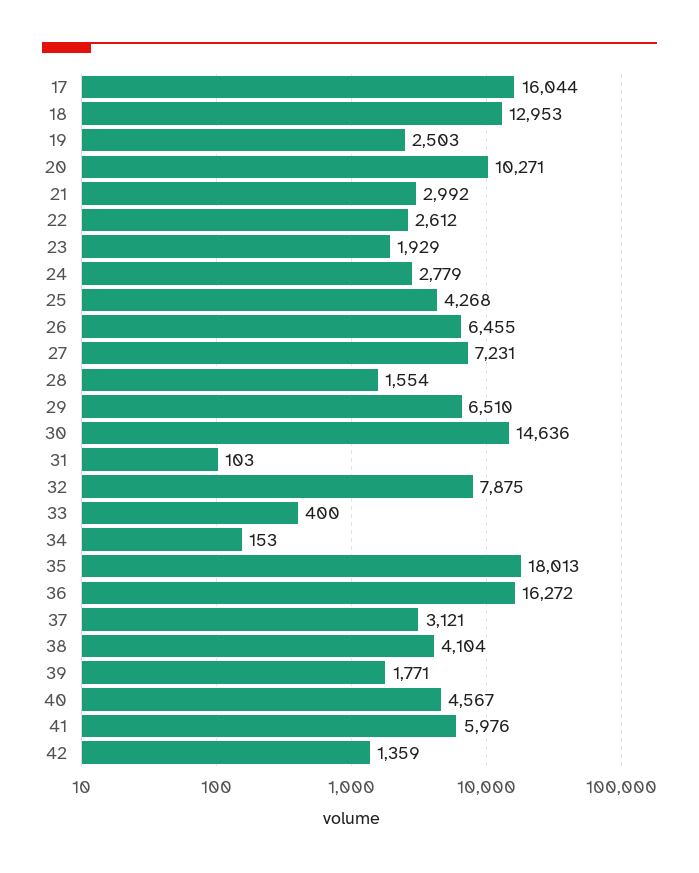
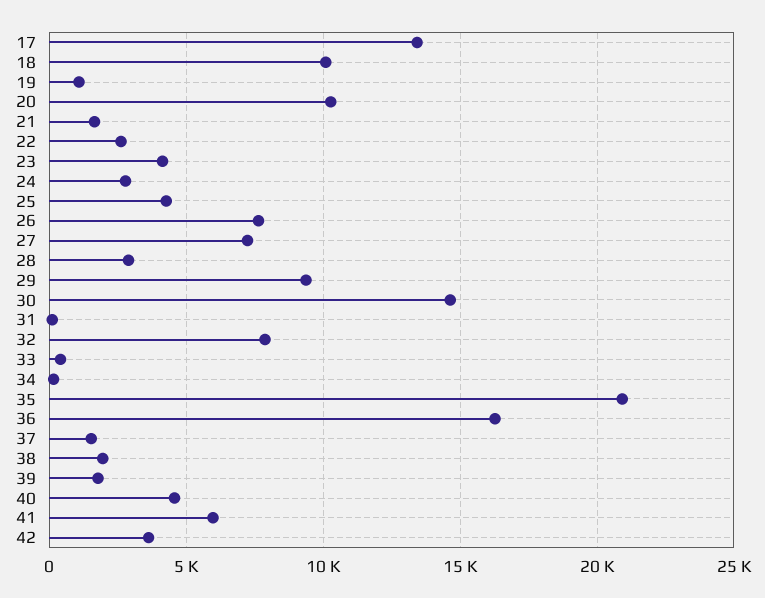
17: 16044 -> 13500
18: 12953 -> 10000
19: 2503 -> 1000
21: 2992 -> 1500
23: 1929 -> 4000
26: 6455 -> 7500
28: 1554 -> 3000
29: 6510 -> 9500
35: 18013 -> 21000
37: 3121 -> 1500
38: 4104 -> 2000
42: 1359 -> 3500

